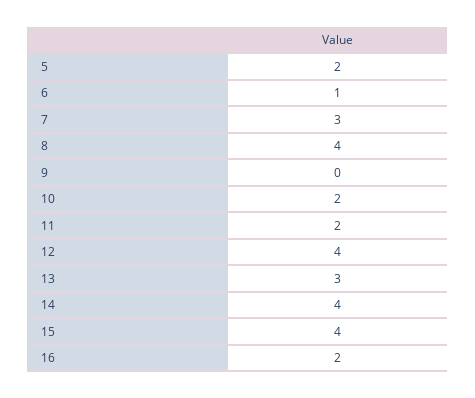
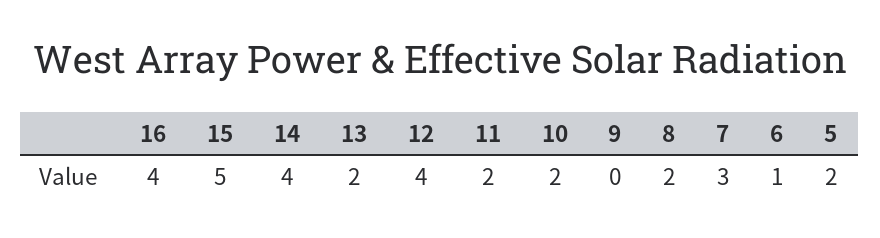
8: 4 -> 2
13: 3 -> 2
15: 4 -> 5
16: 2 -> 4

